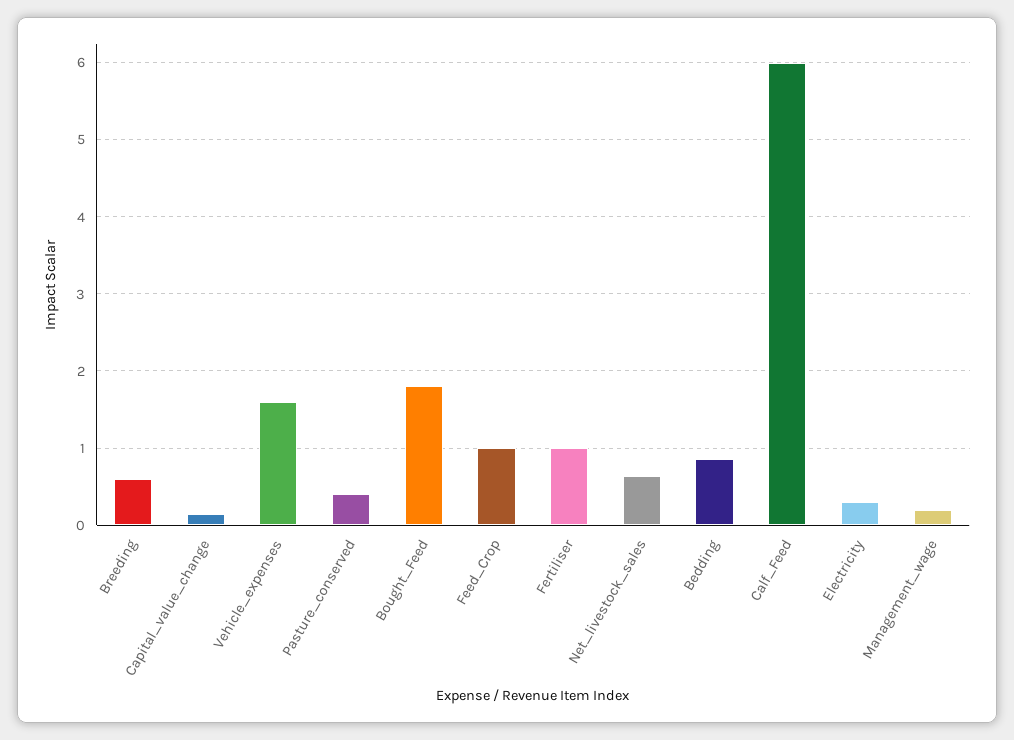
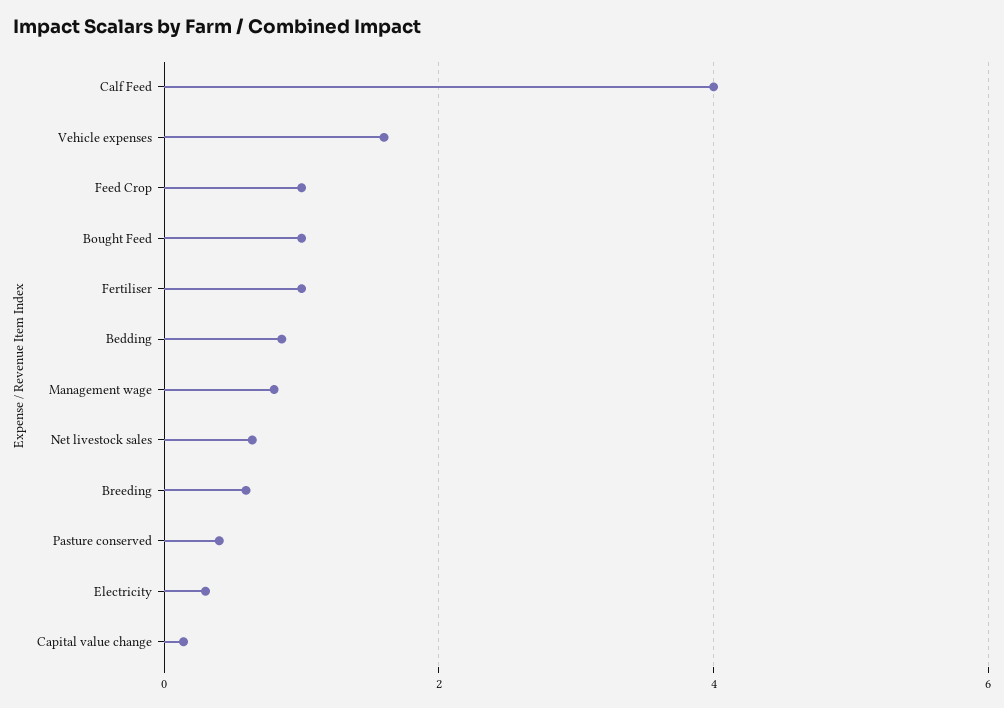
Bought_Feed: 1.8 -> 1
Calf_Feed: 6 -> 4
Management_wage: 0.2 -> 0.8

